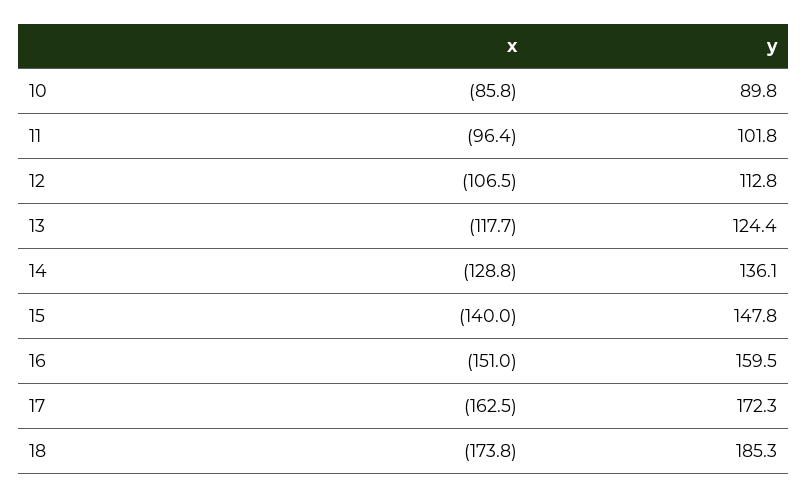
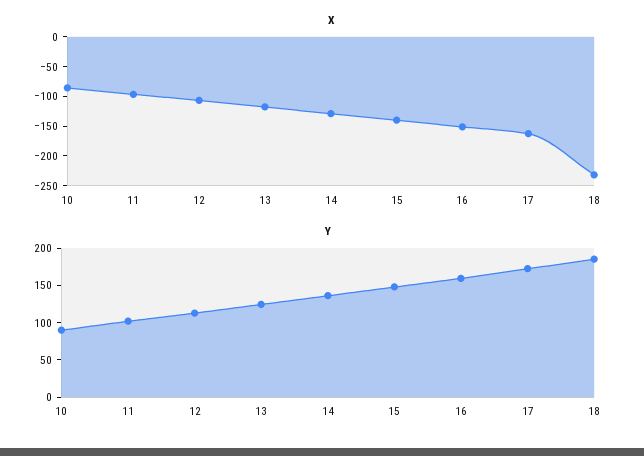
x, 18: -173.8 -> -225

